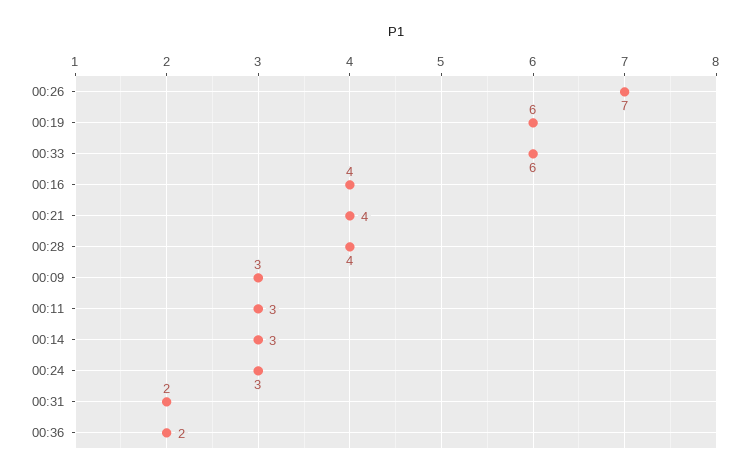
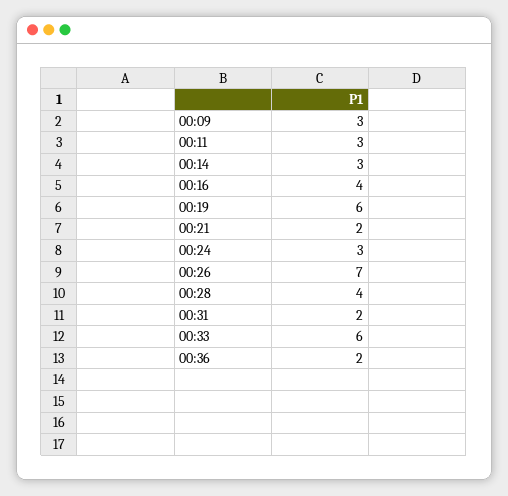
00:21: 4 -> 2

